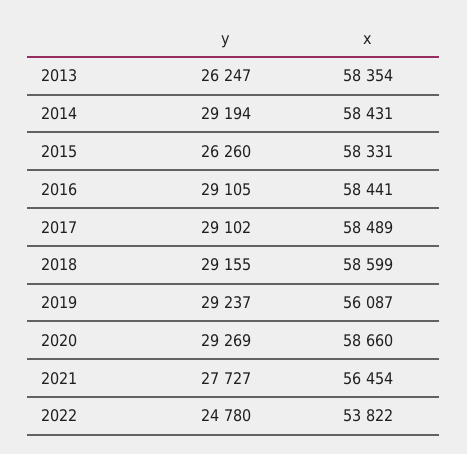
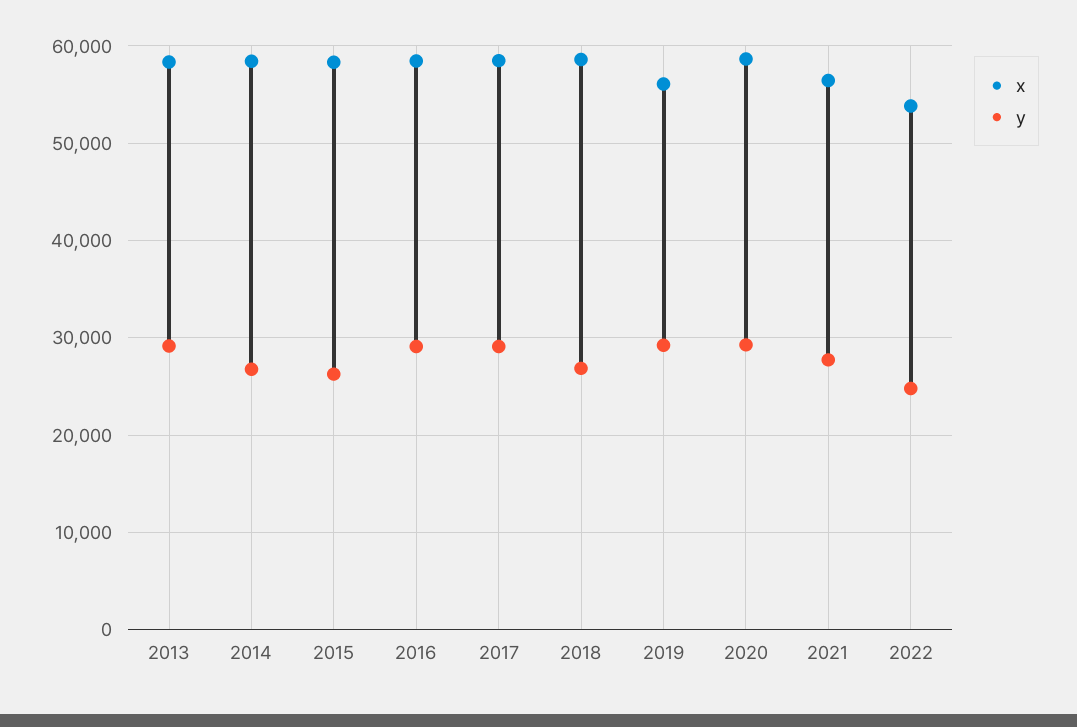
y, 2013: 26247 -> 29000
y, 2014: 29194 -> 27000
y, 2018: 29155 -> 27000

